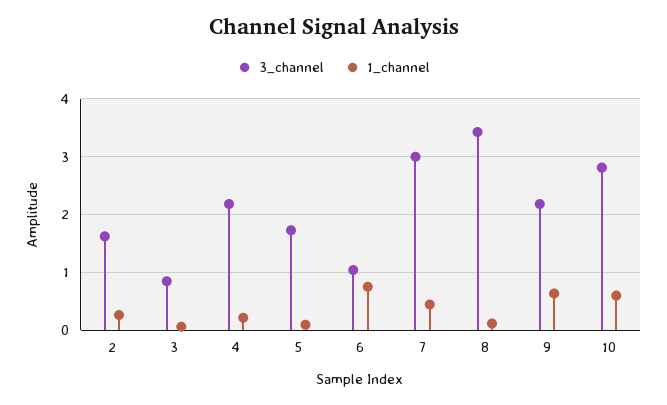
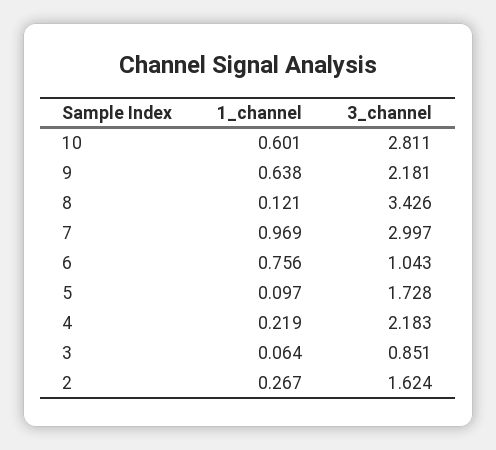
1_channel, 7: 0.4 -> 0.969

